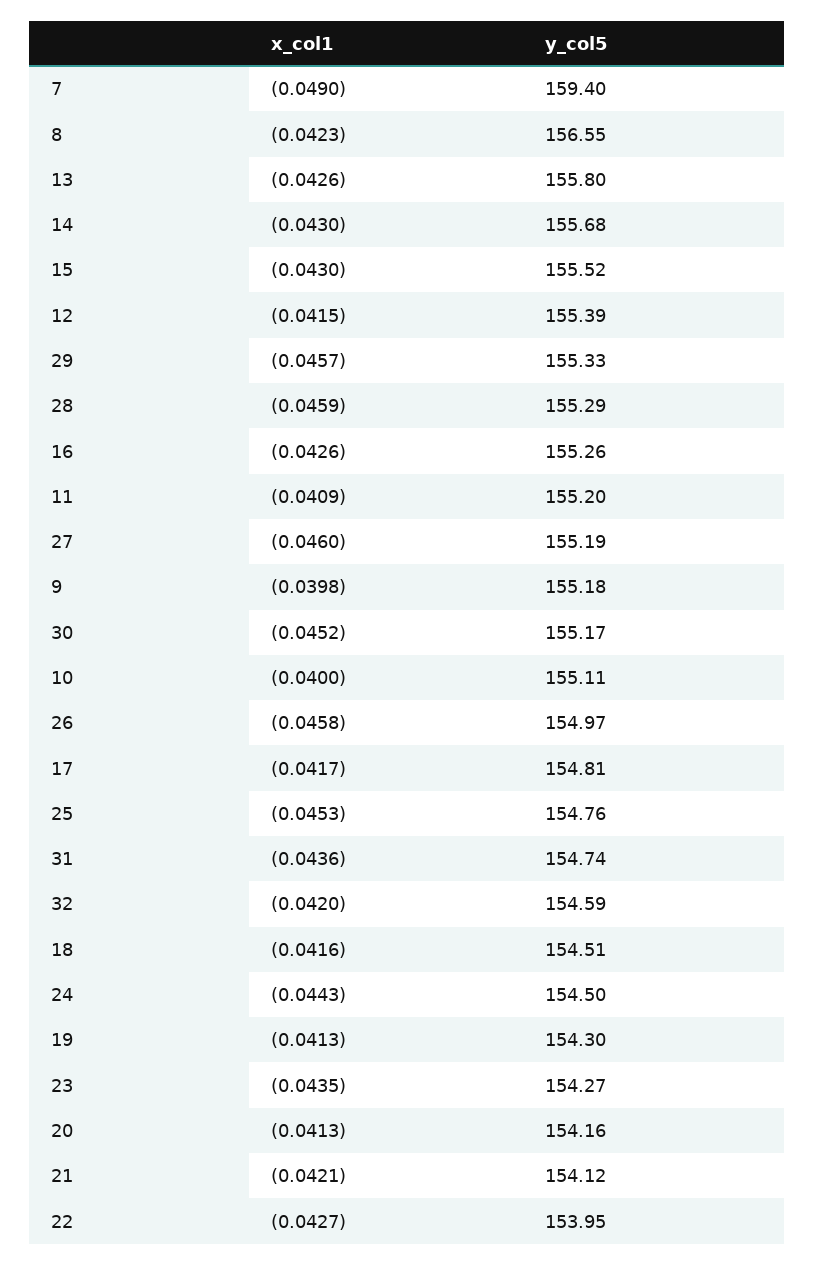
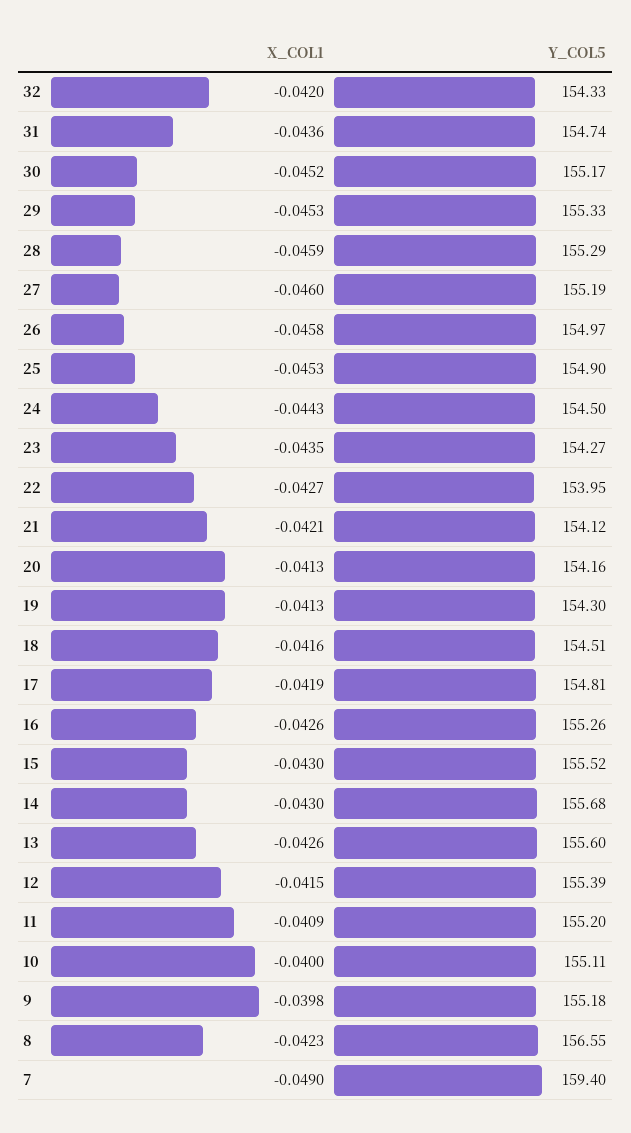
y_col5, 13: 155.8 -> 155.6
x_col1, 29: -0.0457 -> -0.0453
x_col1, 17: -0.0417 -> -0.0419
y_col5, 25: 154.76 -> 154.9
y_col5, 32: 154.59 -> 154.33

